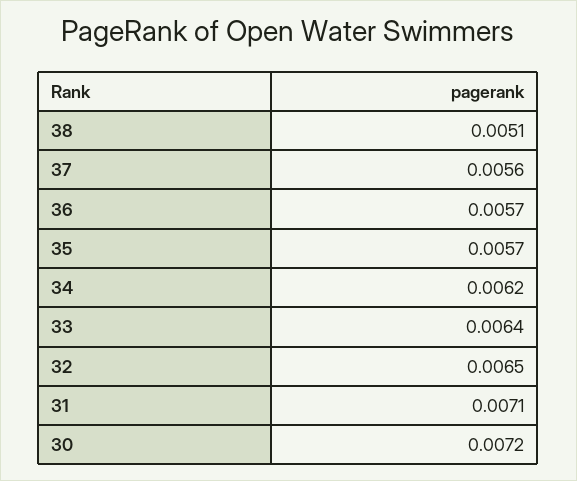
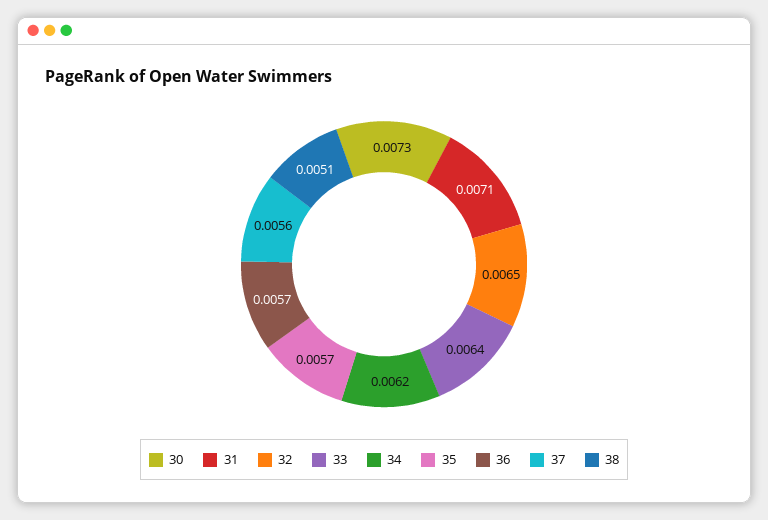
30: 0.0072 -> 0.0073

